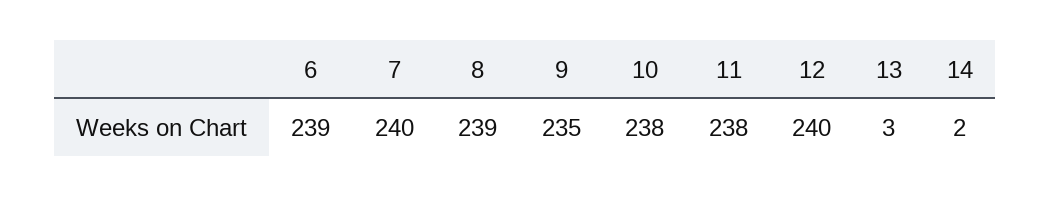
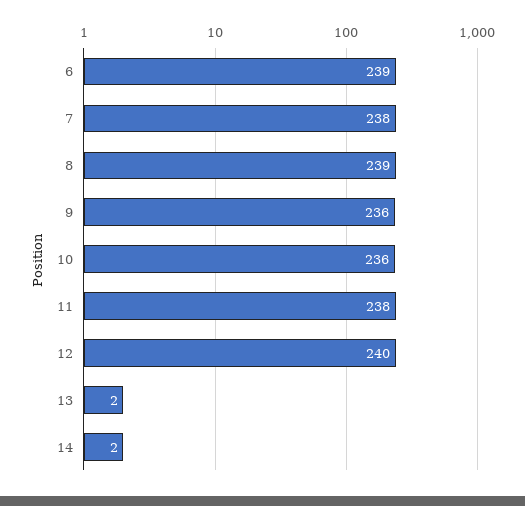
7: 240 -> 238
9: 235 -> 236
10: 238 -> 236
13: 3 -> 2

